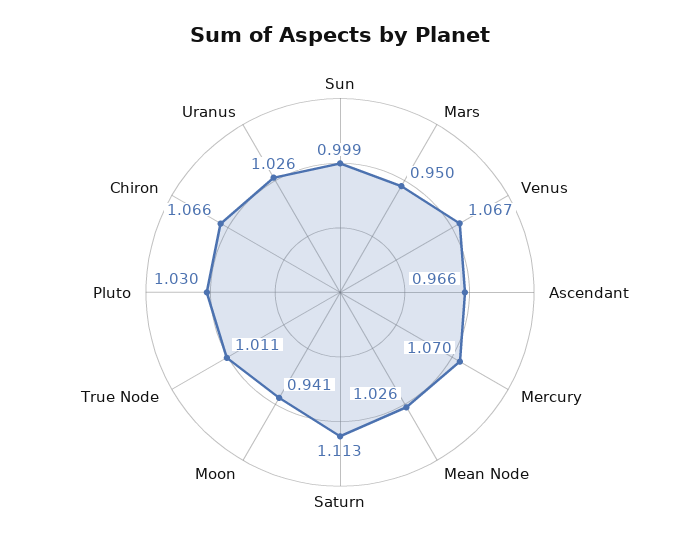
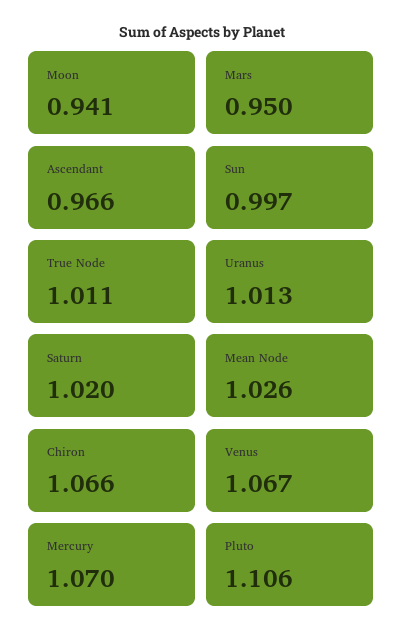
Sun: 0.999 -> 0.997
Saturn: 1.113 -> 1.02
Pluto: 1.03 -> 1.106
Uranus: 1.026 -> 1.013

